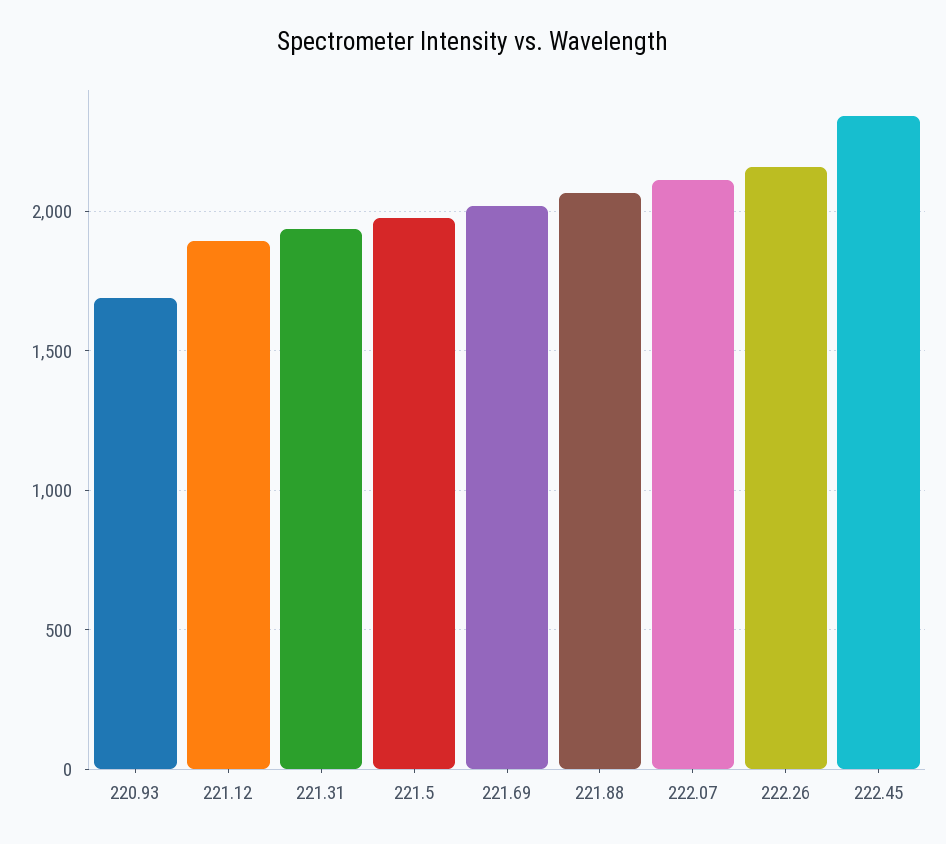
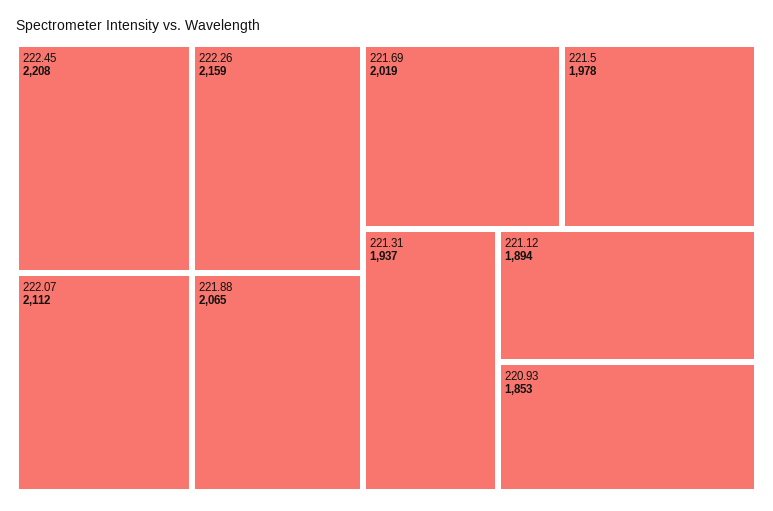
220.93: 1700 -> 1853
222.45: 2350 -> 2208

